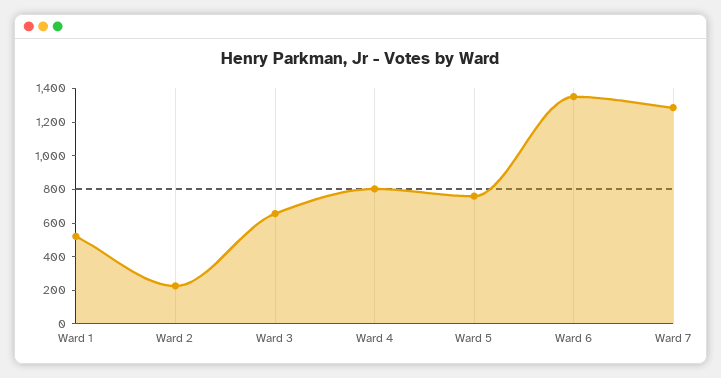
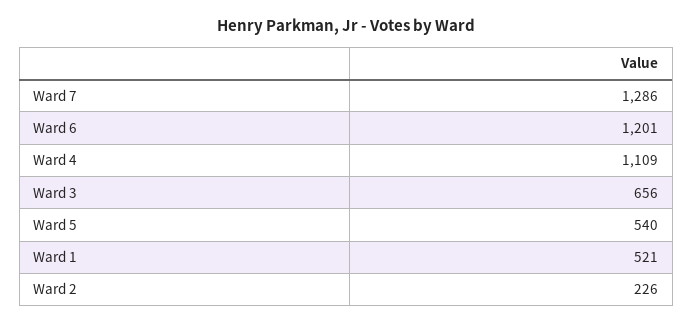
Ward 4: 800 -> 1109
Ward 5: 750 -> 540
Ward 6: 1350 -> 1201

